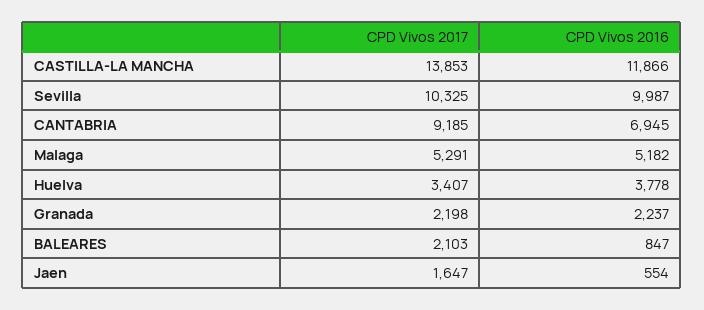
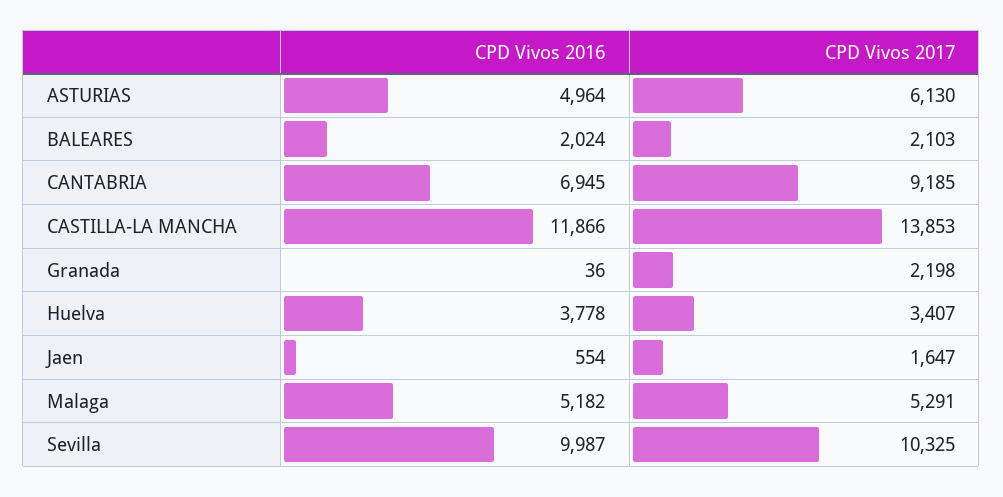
CPD Vivos 2016, Granada: 2237 -> 36
CPD Vivos 2016, BALEARES: 847 -> 2024
CPD Vivos 2016, ASTURIAS: none -> 4964
CPD Vivos 2017, ASTURIAS: none -> 6130

